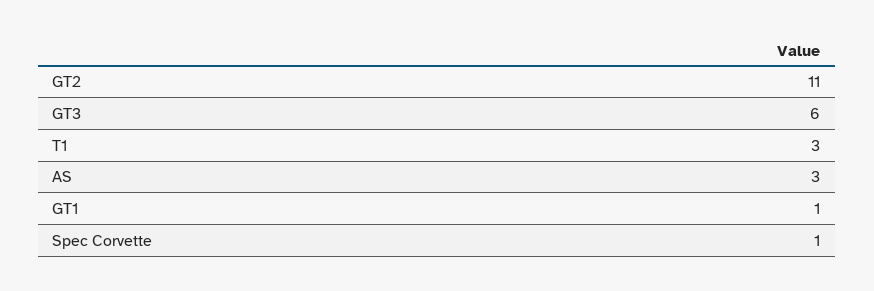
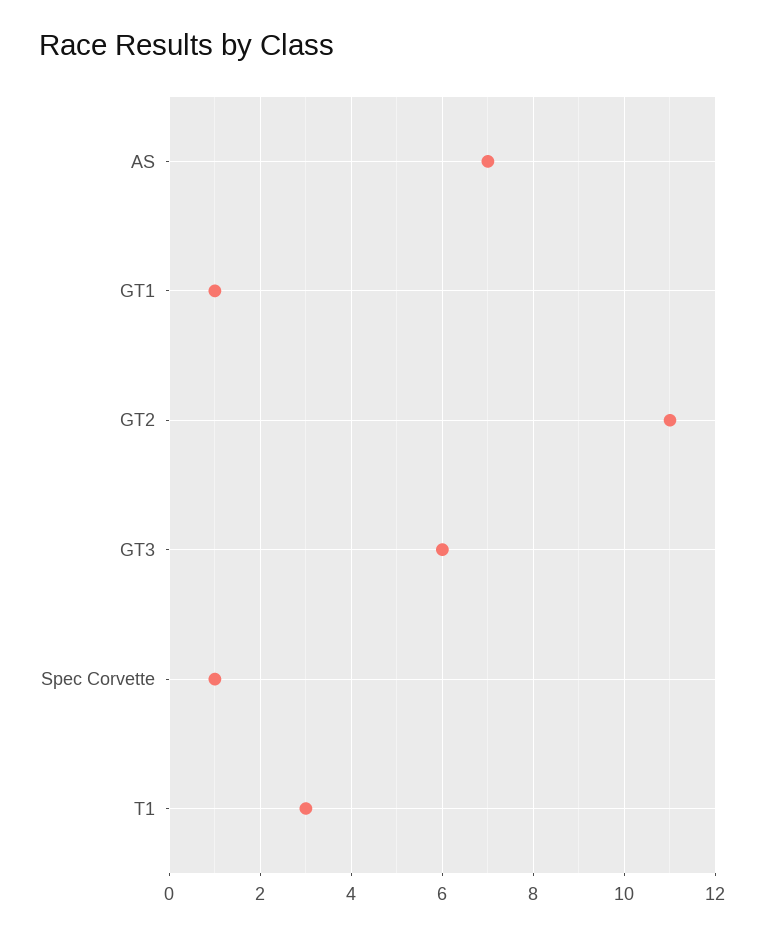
AS: 3 -> 7

